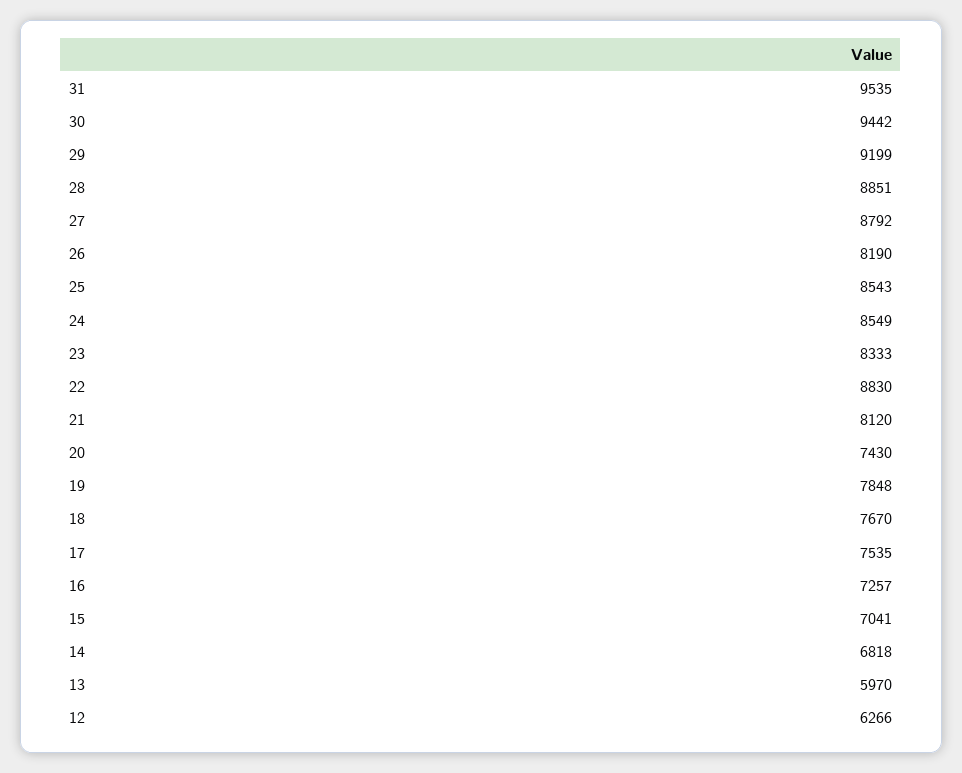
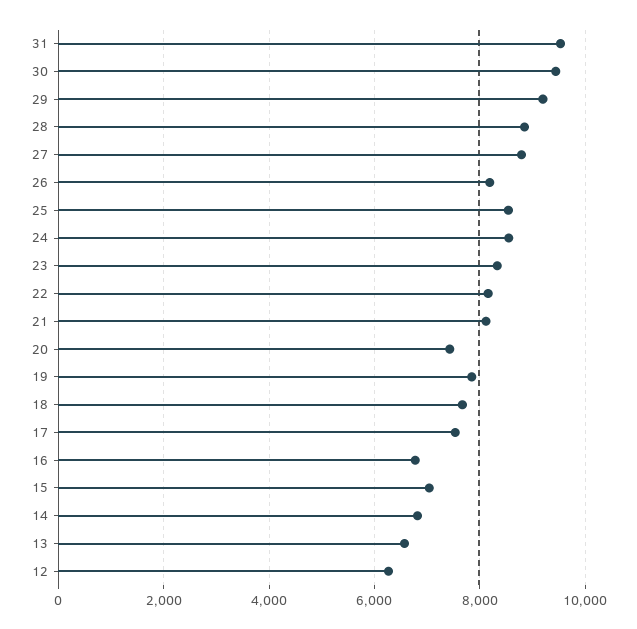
22: 8830 -> 8200
16: 7257 -> 6800
13: 5970 -> 6600

